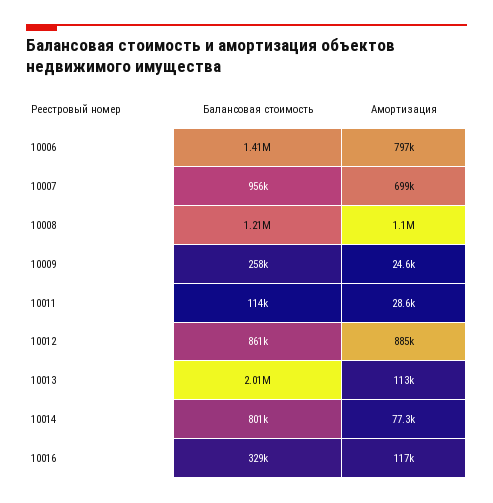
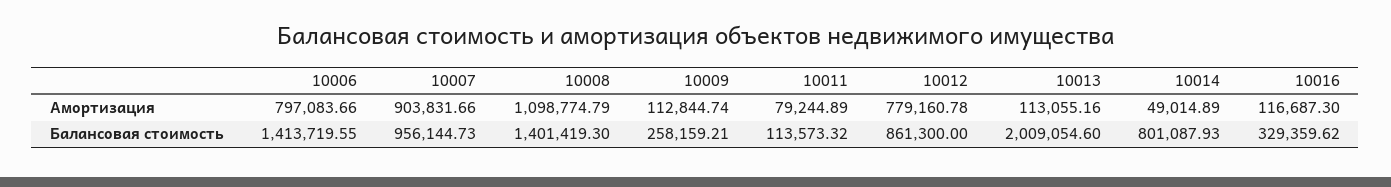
Амортизация, 10007: 699000 -> 903831.66
Балансовая стоимость, 10008: 1210000 -> 1401419.3
Амортизация, 10009: 24600 -> 112844.74
Амортизация, 10011: 28600 -> 79244.89
Амортизация, 10012: 885000 -> 779160.78
Амортизация, 10014: 77300 -> 49014.89

